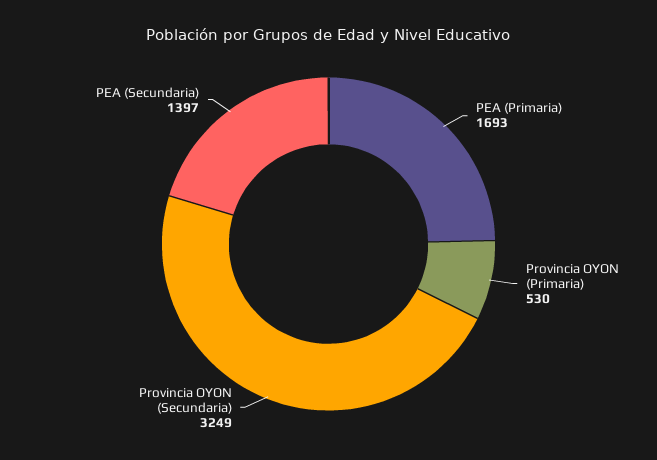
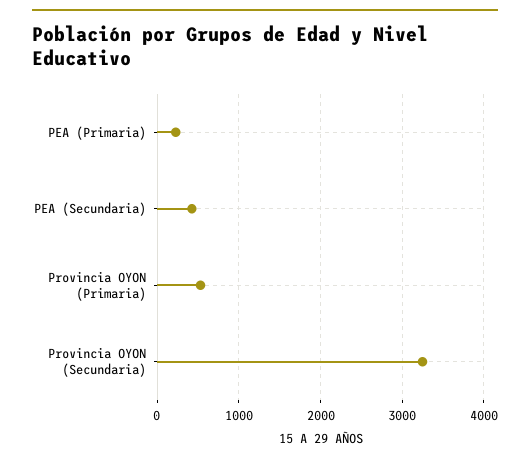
PEA (Primaria): 1693 -> 200
PEA (Secundaria): 1397 -> 400

